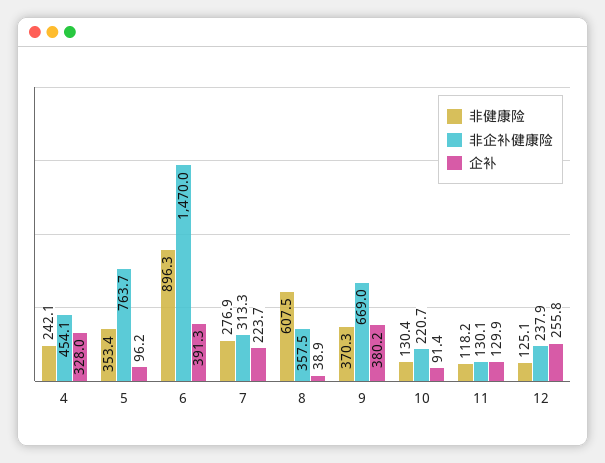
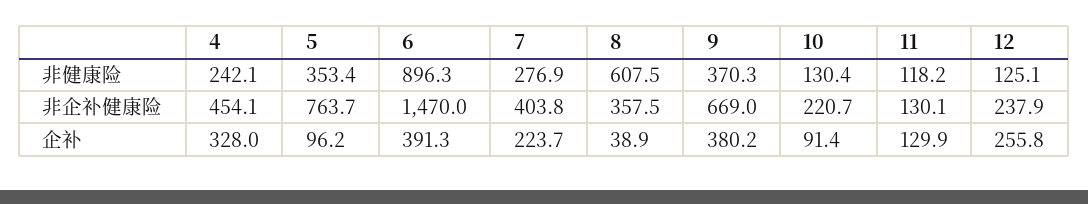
非企补健康险, 7: 313.3 -> 403.8

